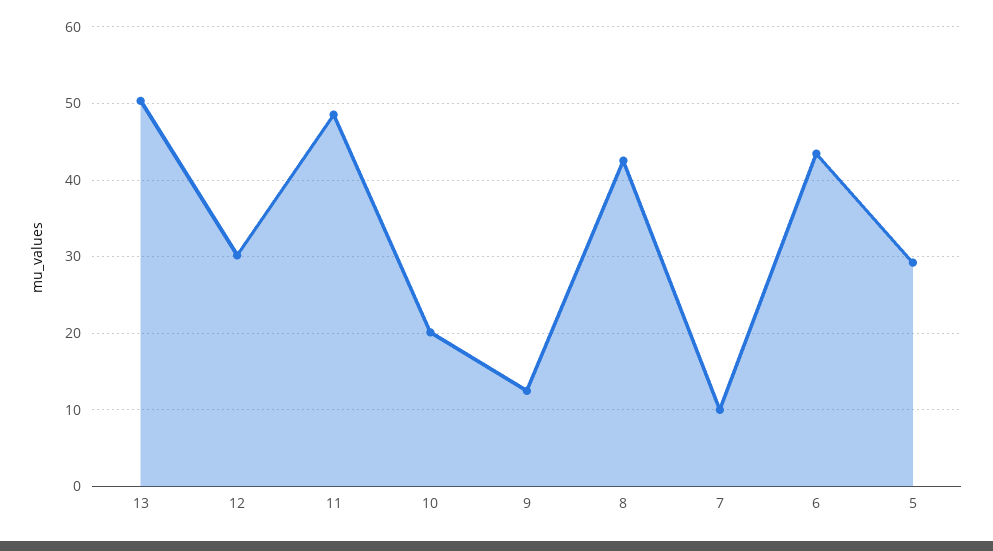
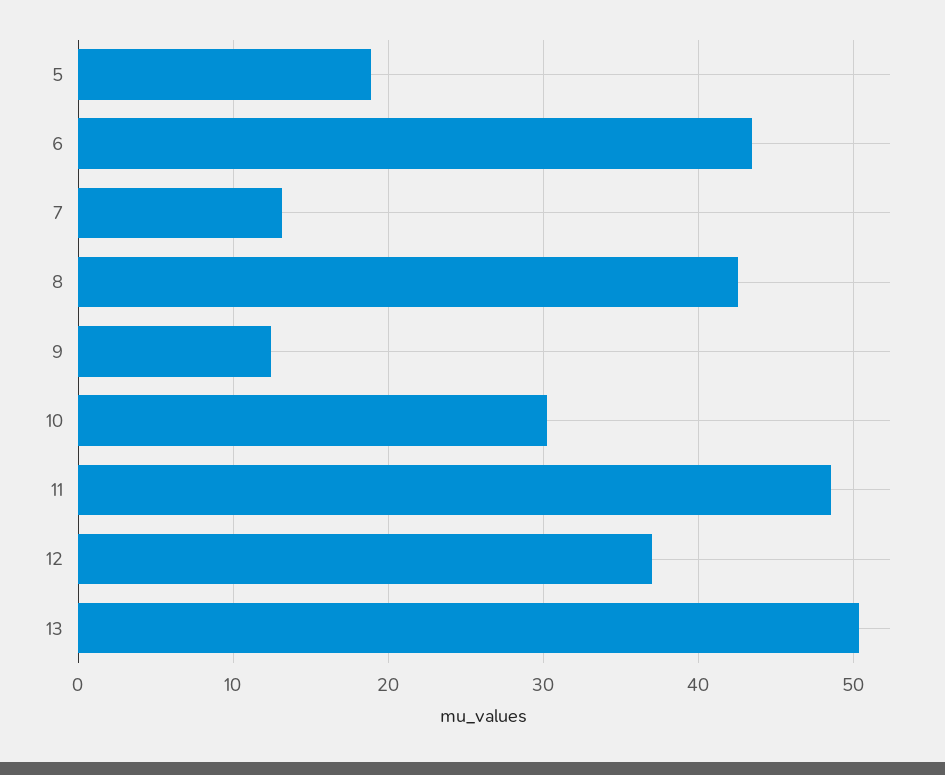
12: 30 -> 37
10: 20 -> 30
7: 10 -> 13
5: 29 -> 19

